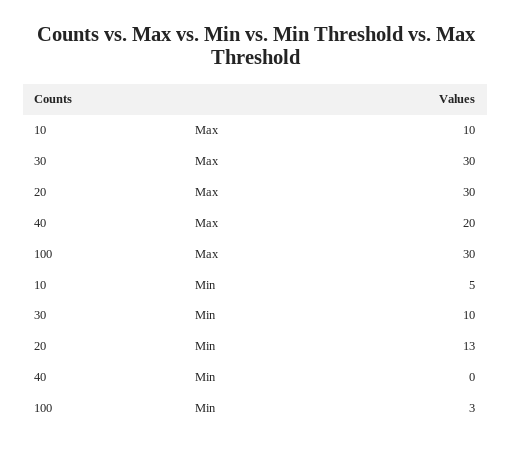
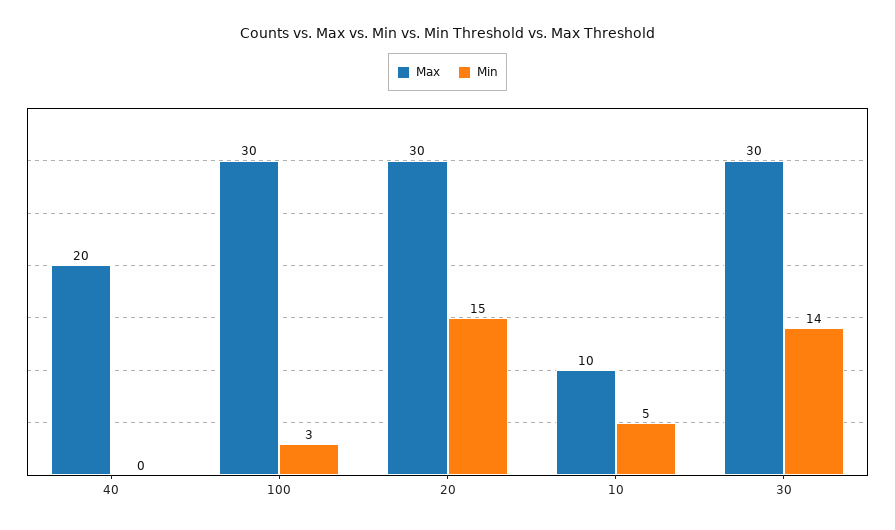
Min, 30: 10 -> 14
Min, 20: 13 -> 15

